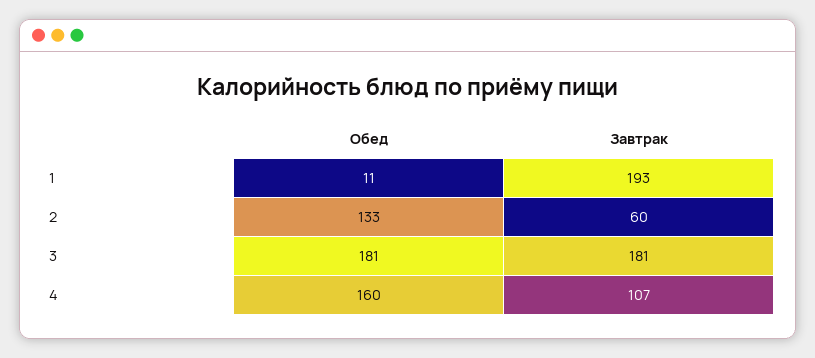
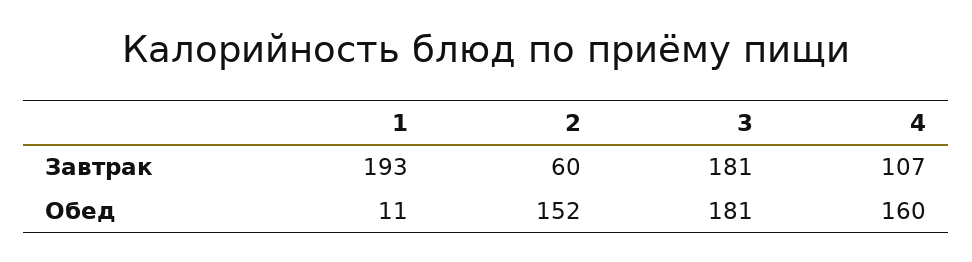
Обед, 2: 133 -> 152

